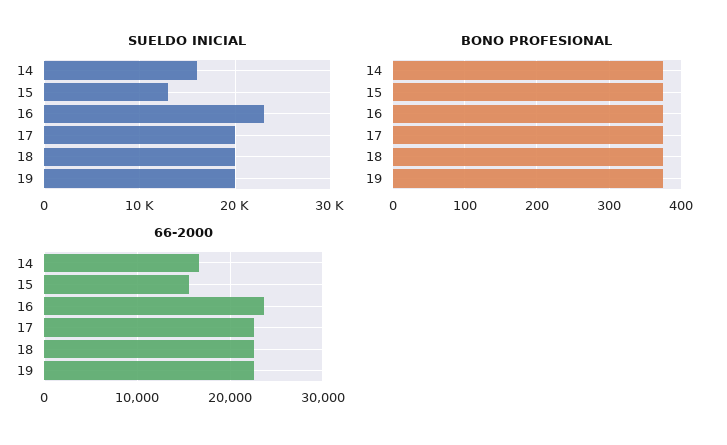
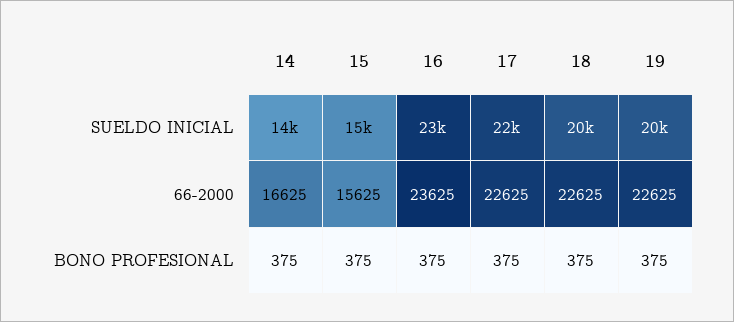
SUELDO INICIAL, 14: 16000 -> 14000
SUELDO INICIAL, 15: 13000 -> 15000
SUELDO INICIAL, 17: 20000 -> 22000

